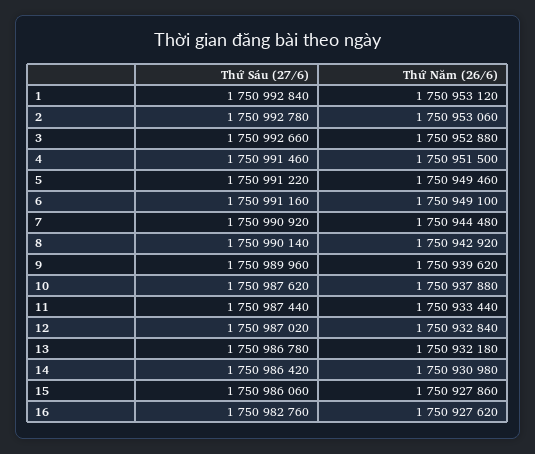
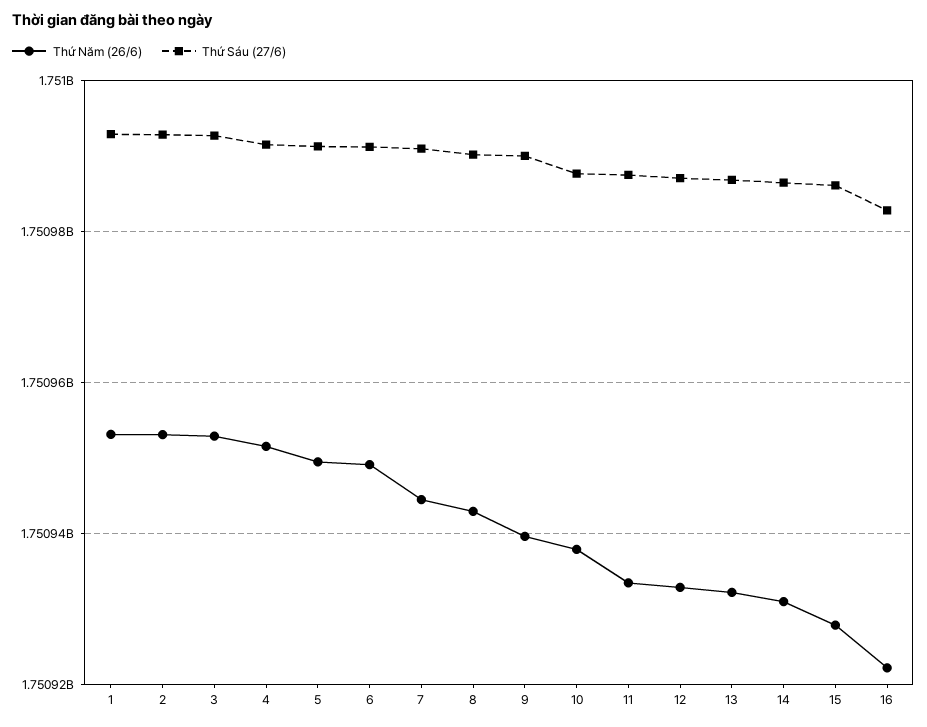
Thứ Năm (26/6), 16: 1750927620 -> 1750922000

